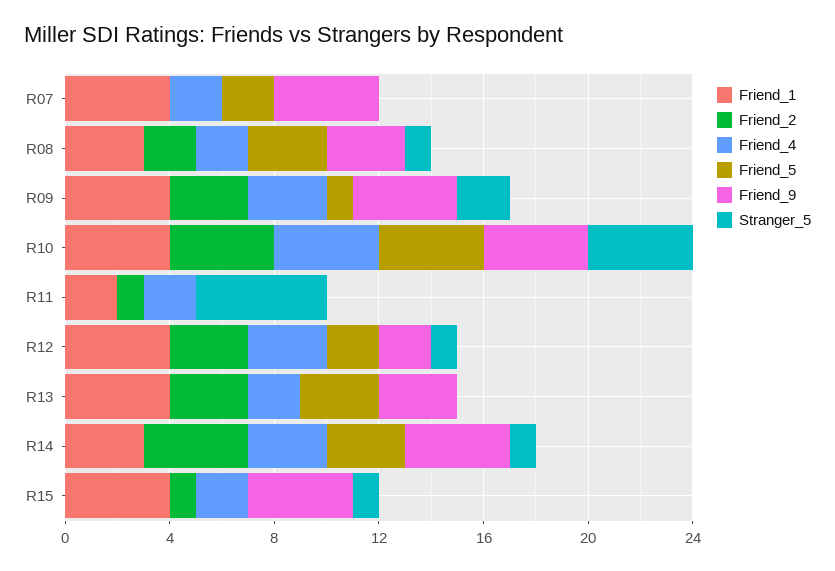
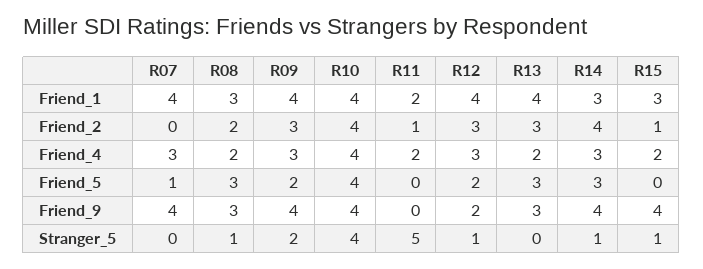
Friend_4, R07: 2 -> 3
Friend_5, R07: 2 -> 1
Friend_5, R09: 1 -> 2
Friend_1, R15: 4 -> 3

